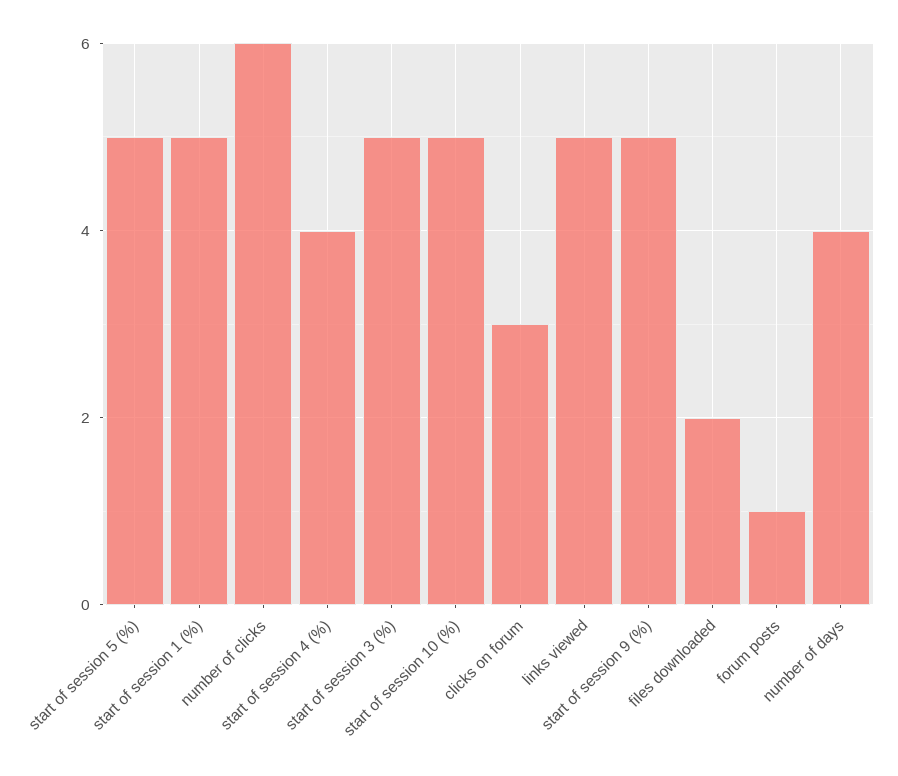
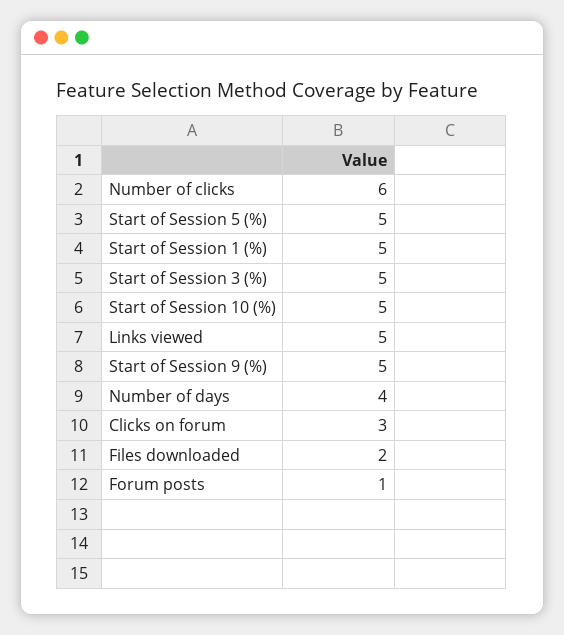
start of session 4 (%): 4 -> none

